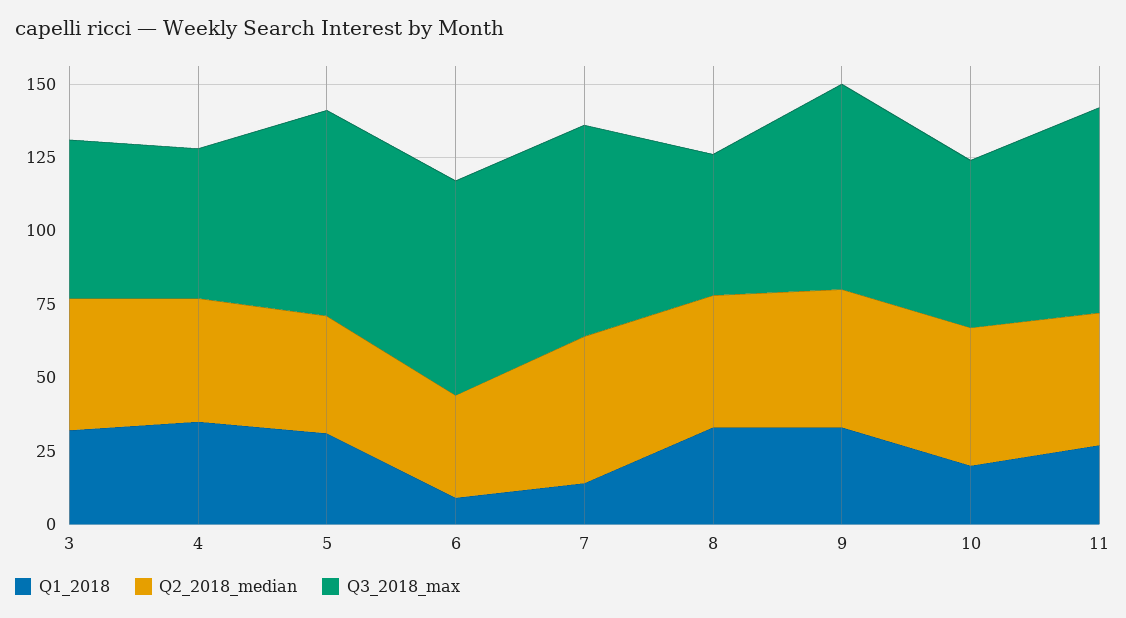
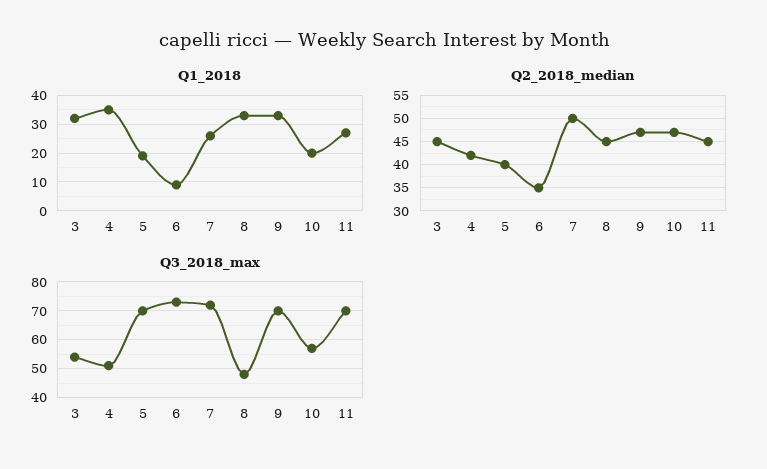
Q1_2018, 5: 30 -> 20
Q1_2018, 7: 15 -> 25

